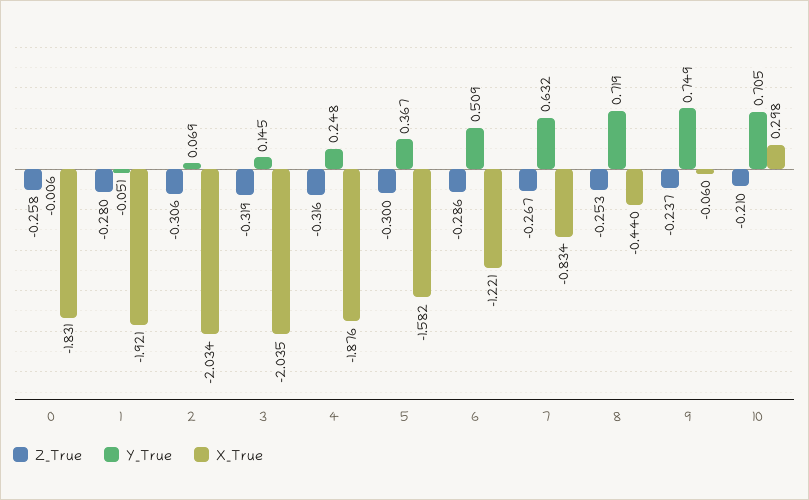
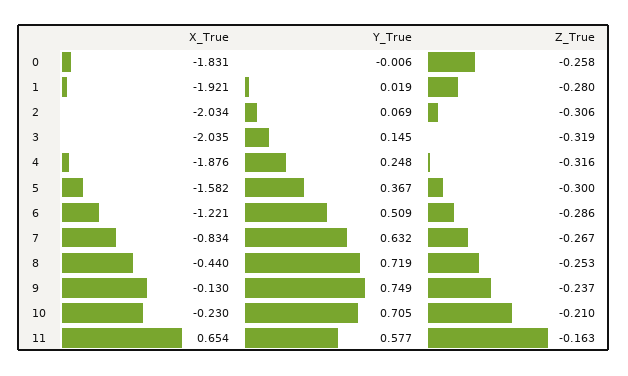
Y_True, 1: -0.051 -> 0.019
X_True, 9: -0.06 -> -0.13
X_True, 10: 0.298 -> -0.23
X_True, 11: none -> 0.654
Y_True, 11: none -> 0.577
Z_True, 11: none -> -0.163

